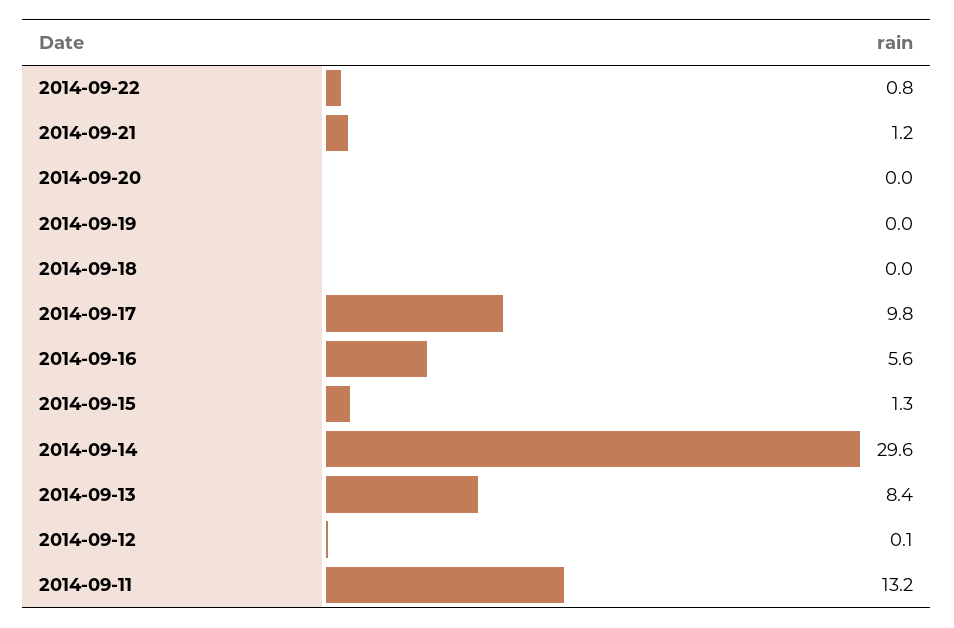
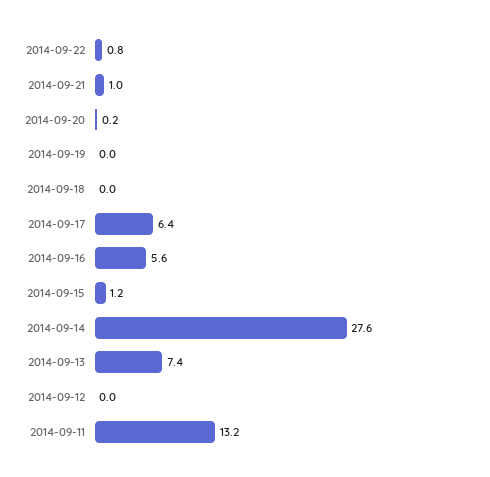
2014-09-21: 1.2 -> 1
2014-09-20: 0 -> 0.2
2014-09-17: 9.8 -> 6.4
2014-09-15: 1.3 -> 1.2
2014-09-14: 29.6 -> 27.6
2014-09-13: 8.4 -> 7.4
2014-09-12: 0.1 -> 0

